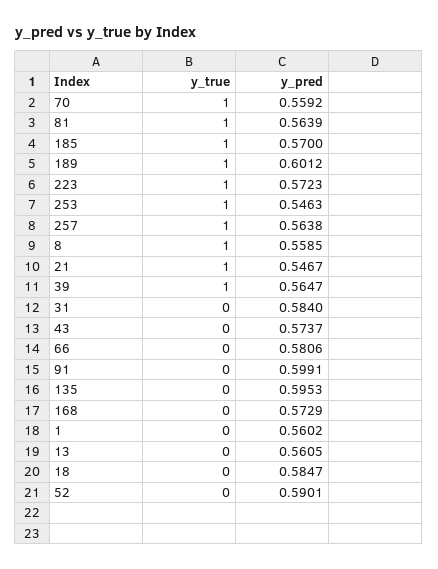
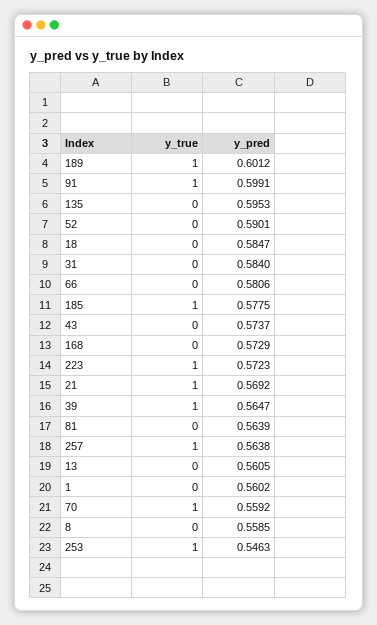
y_true, 81: 1 -> 0
y_pred, 185: 0.57 -> 0.5775
y_true, 8: 1 -> 0
y_pred, 21: 0.5467 -> 0.5692
y_true, 91: 0 -> 1

